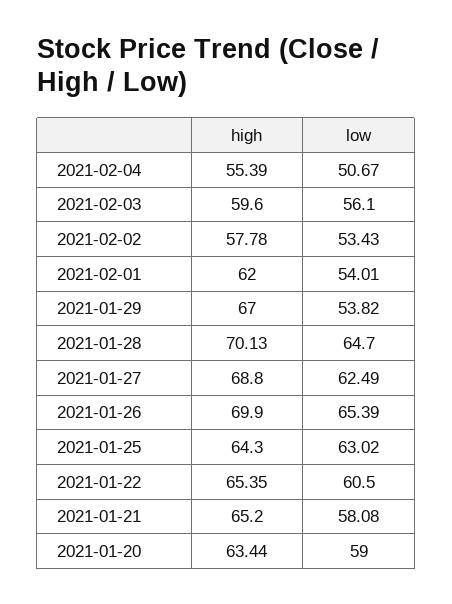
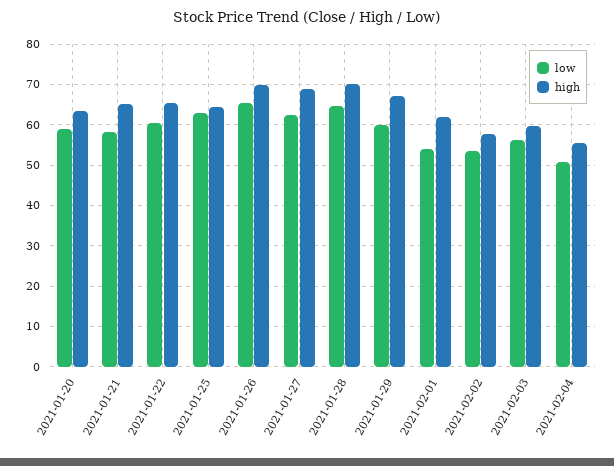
low, 2021-01-29: 53.82 -> 60

